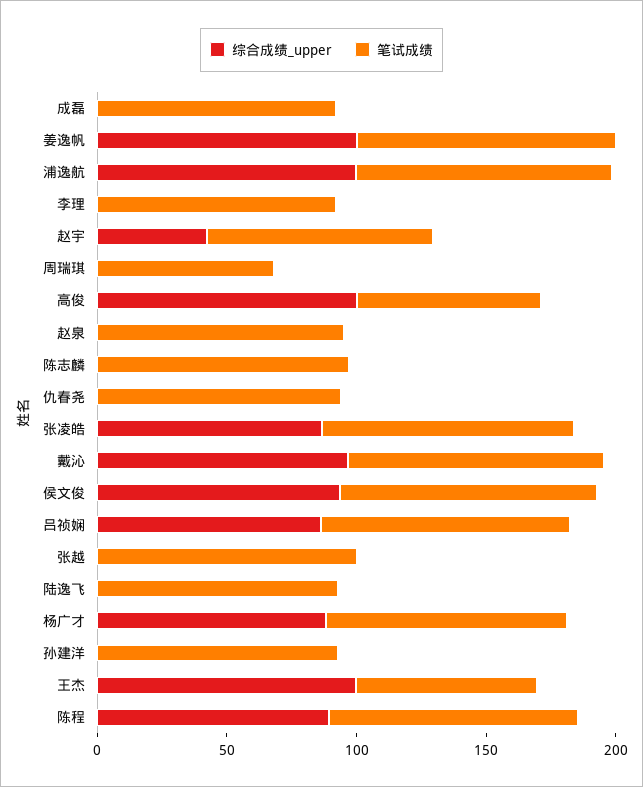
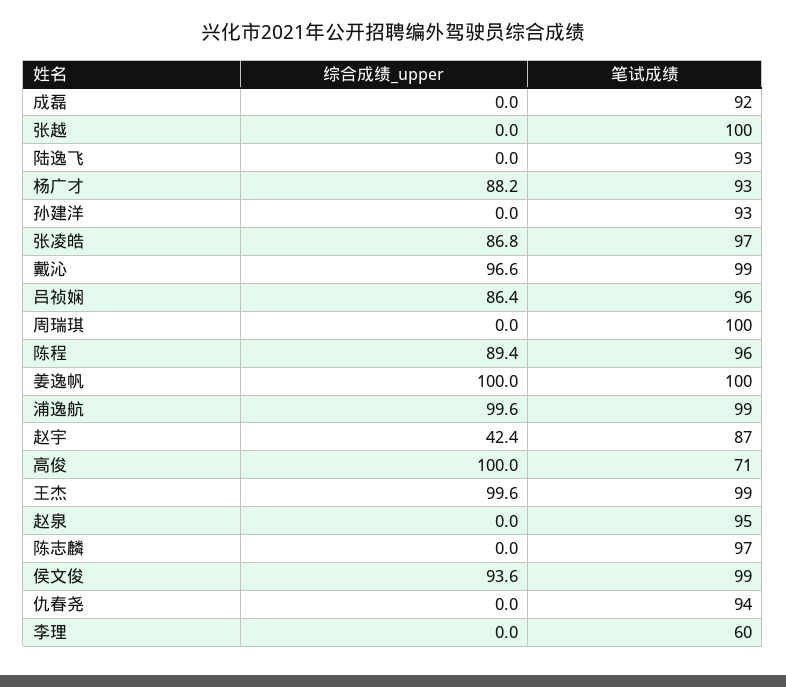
笔试成绩, 李理: 90 -> 60
笔试成绩, 周瑞琪: 70 -> 100
笔试成绩, 王杰: 70 -> 99

